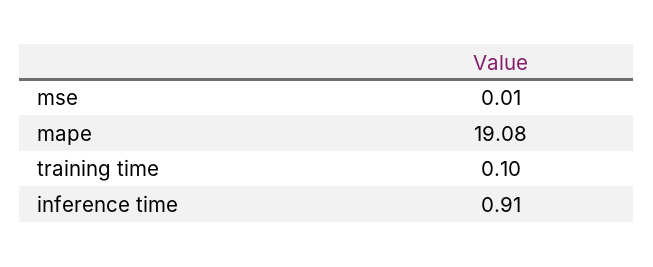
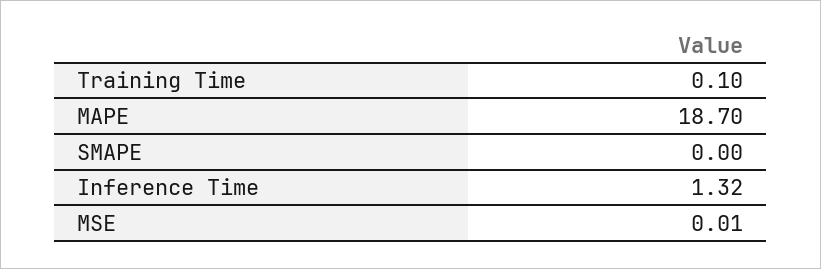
mape: 19.08 -> 18.7
inference time: 0.91 -> 1.32
SMAPE: none -> 0

